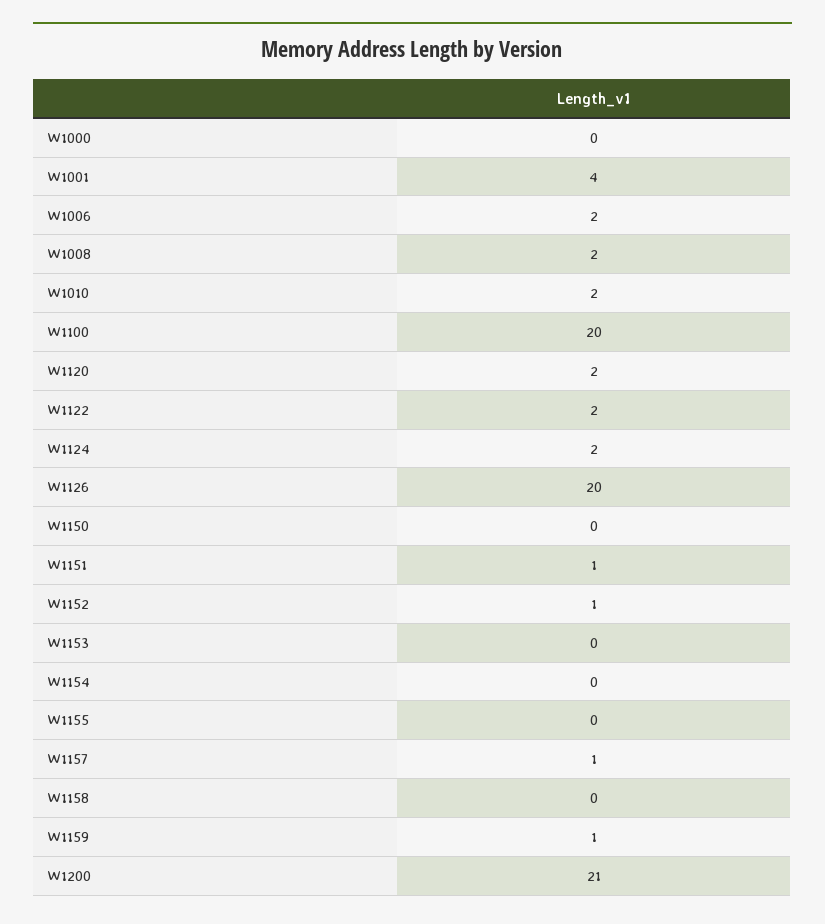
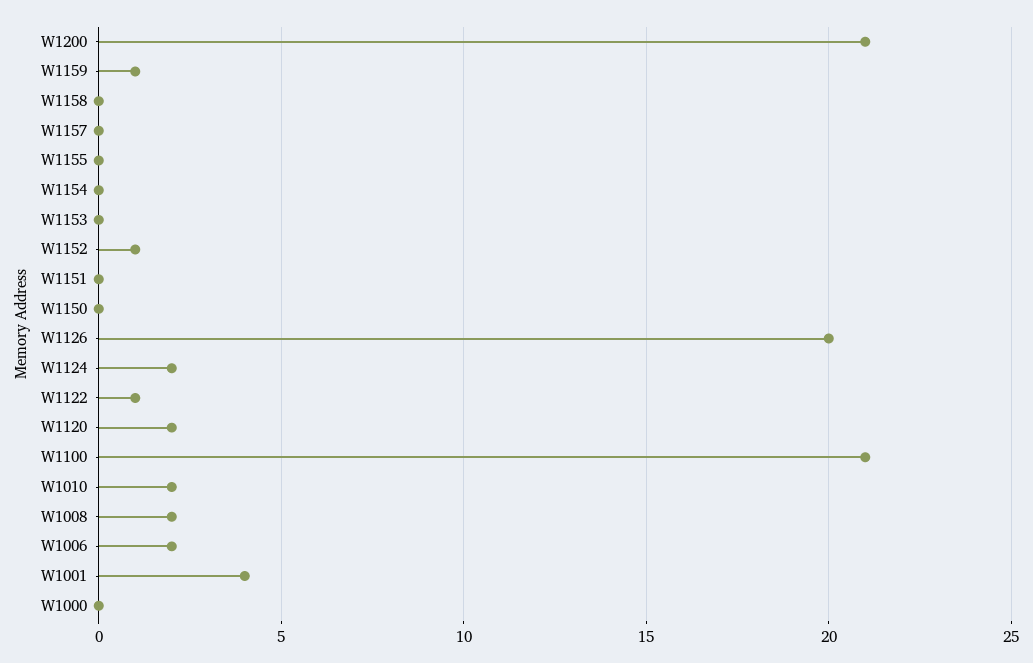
W1100: 20 -> 21
W1122: 2 -> 1
W1151: 1 -> 0
W1157: 1 -> 0

